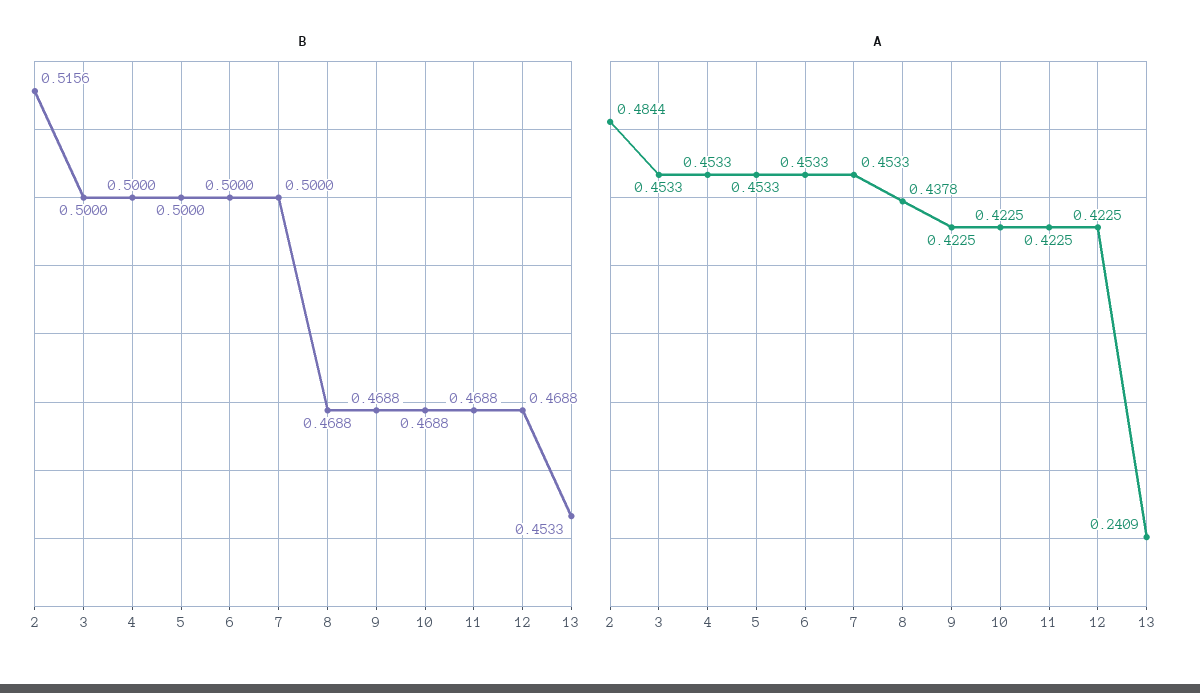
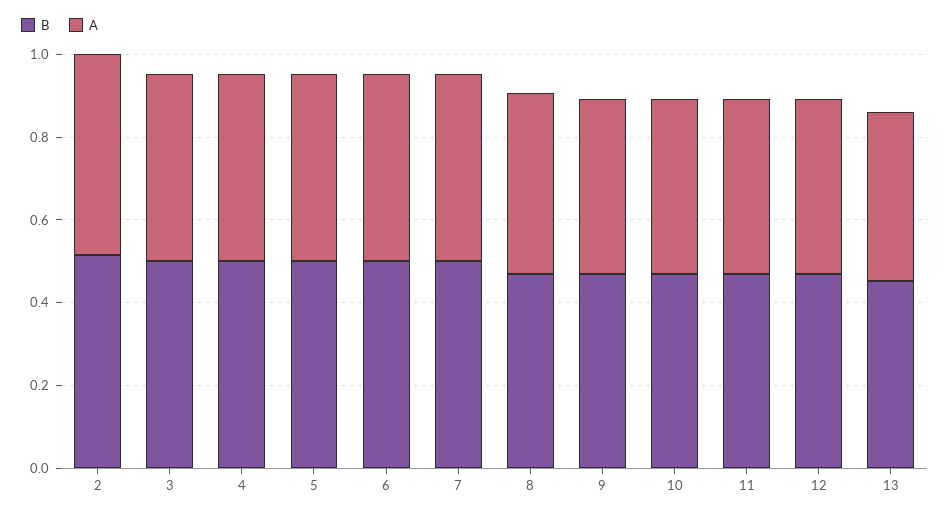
A, 13: 0.2409 -> 0.4

